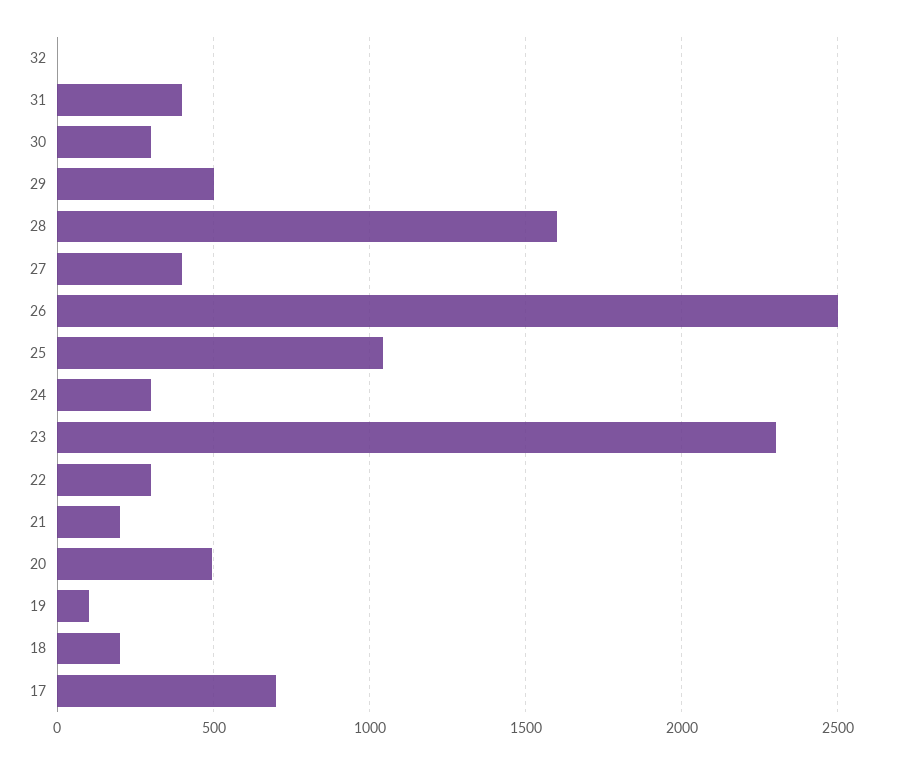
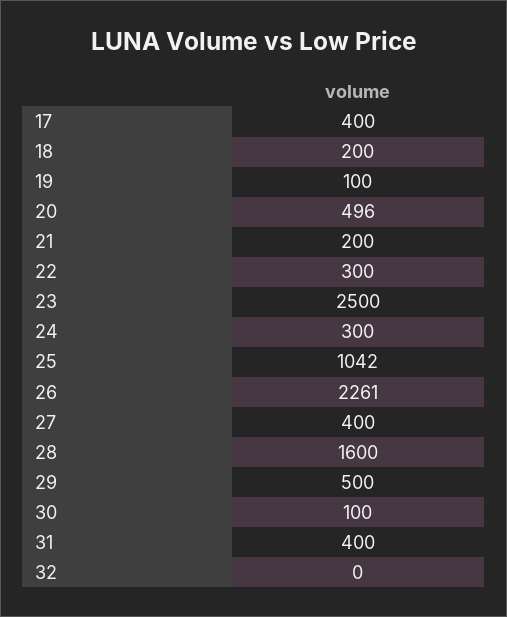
30: 300 -> 100
26: 2500 -> 2261
23: 2300 -> 2500
17: 700 -> 400

